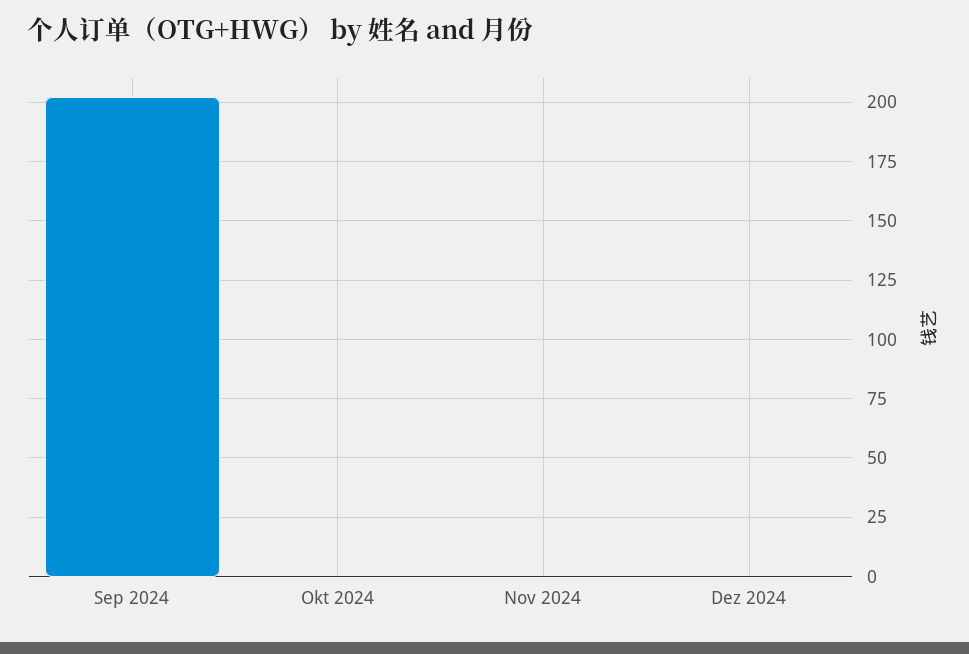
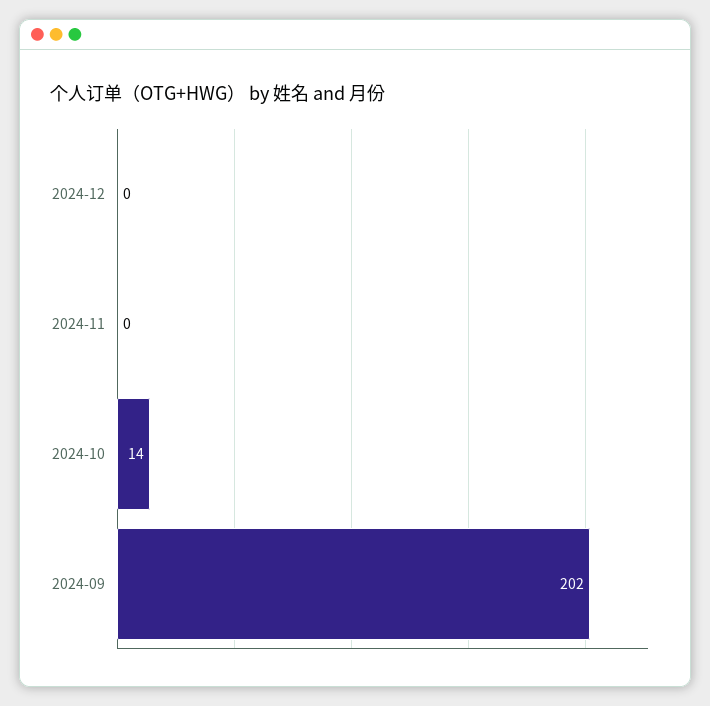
Okt 2024: 0 -> 14

